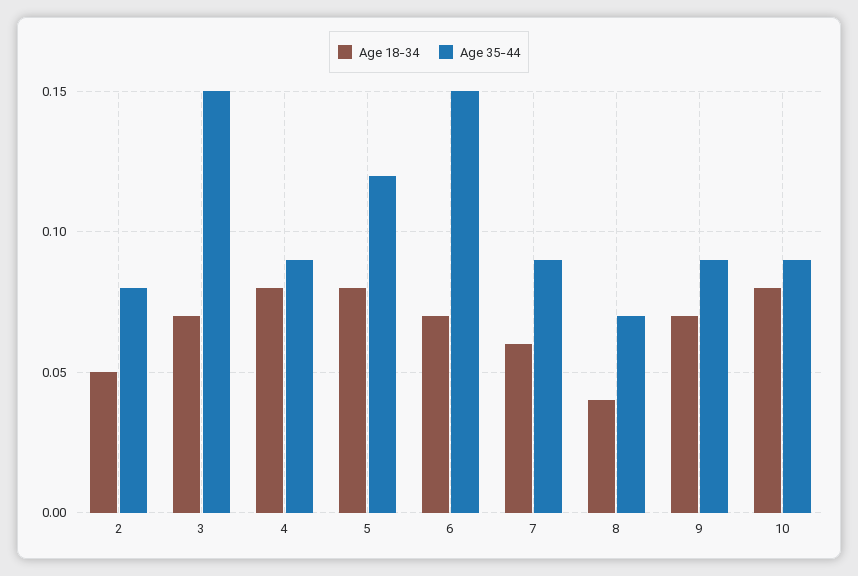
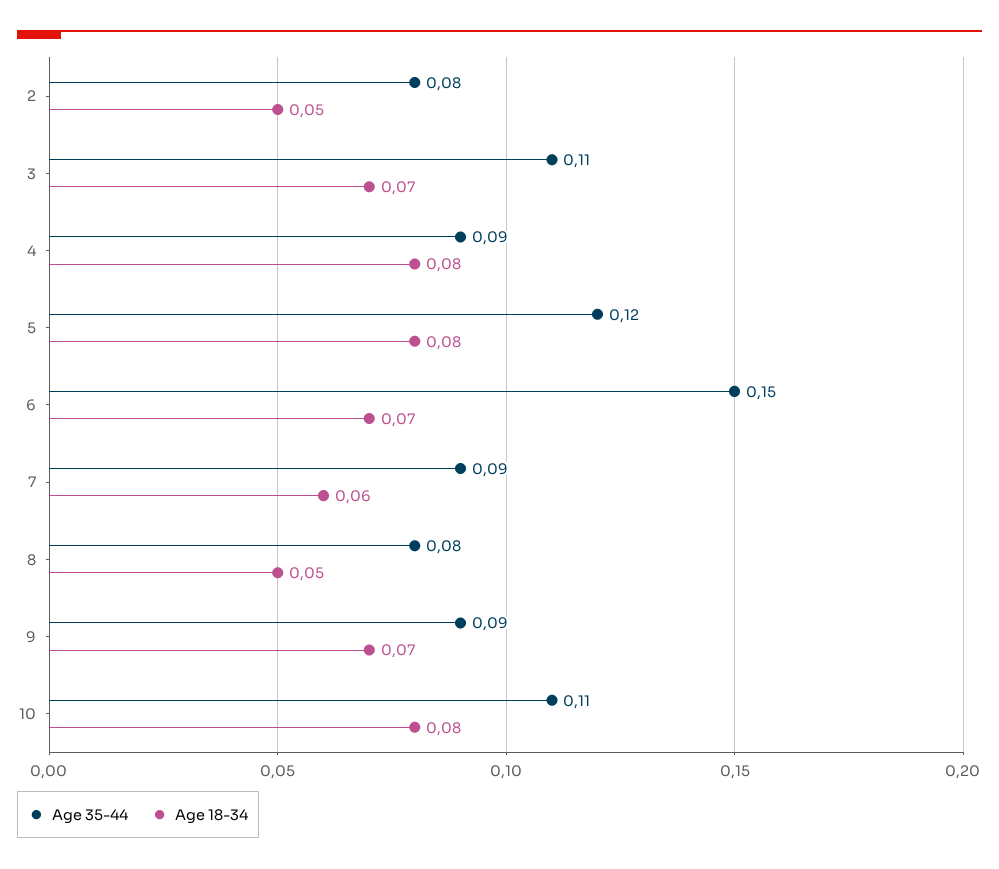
Age 35-44, 3: 0.15 -> 0.11
Age 18-34, 8: 0.04 -> 0.05
Age 35-44, 8: 0.07 -> 0.08
Age 35-44, 10: 0.09 -> 0.11

